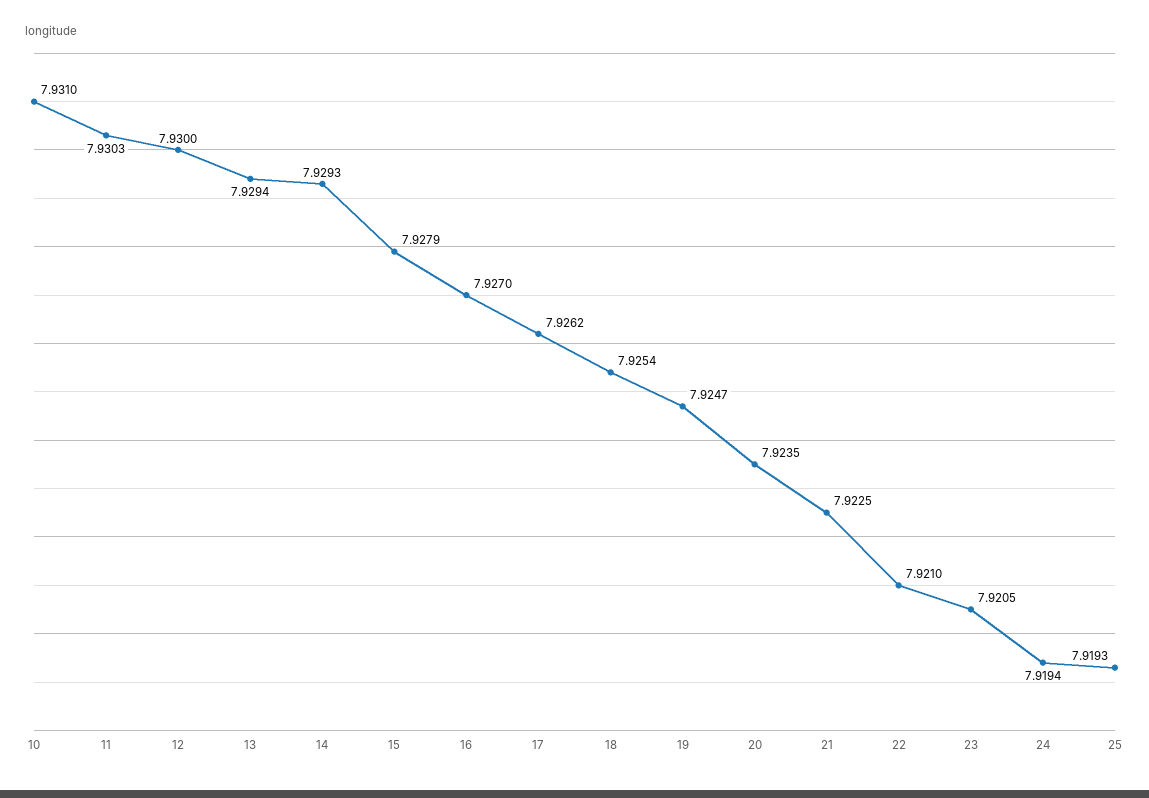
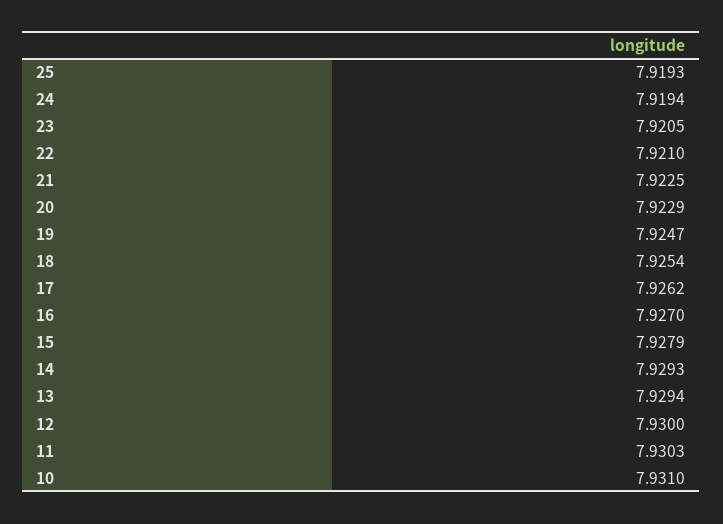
20: 7.9235 -> 7.9229

